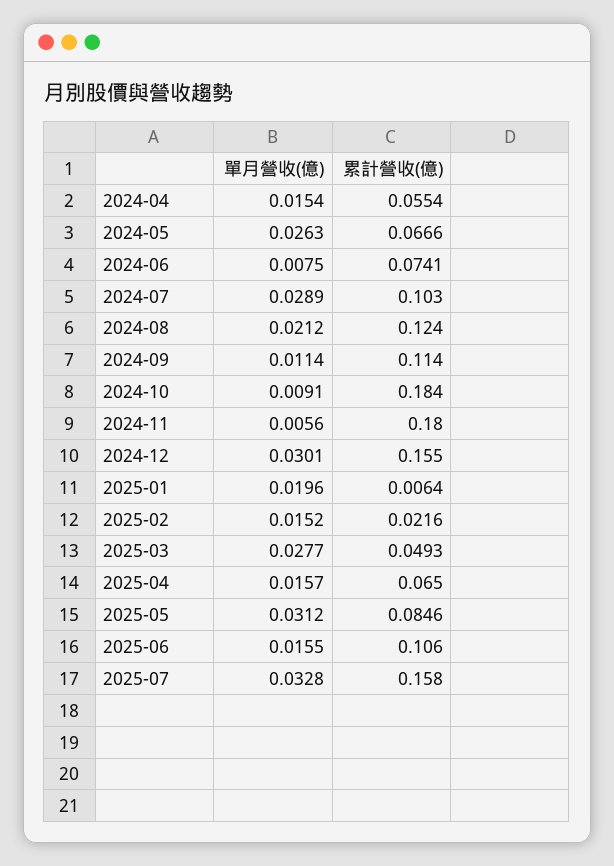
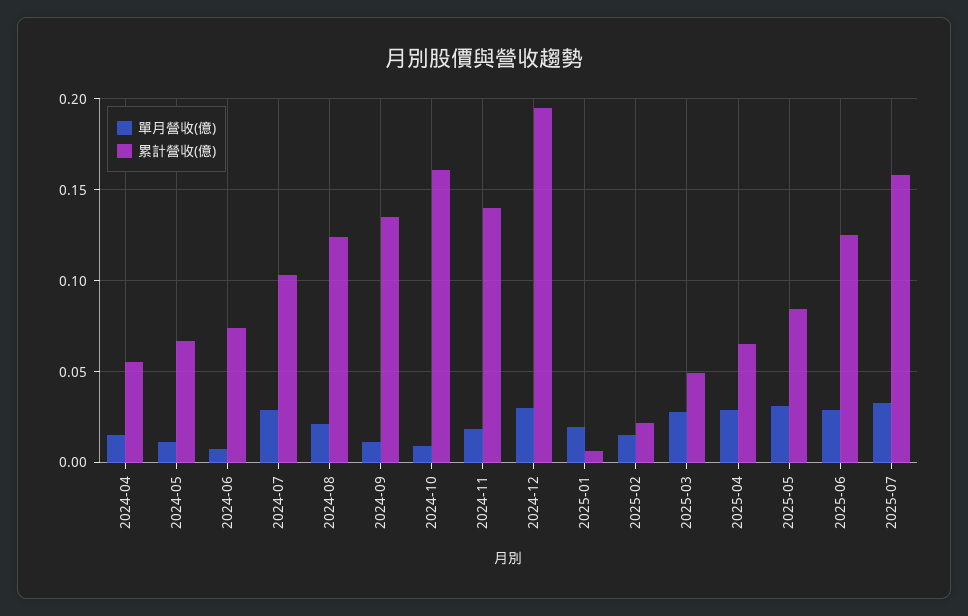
單月營收(億), 2024-05: 0.0263 -> 0.01
累計營收(億), 2024-09: 0.114 -> 0.135
累計營收(億), 2024-10: 0.184 -> 0.16
單月營收(億), 2024-11: 0.0056 -> 0.02
累計營收(億), 2024-11: 0.18 -> 0.14
累計營收(億), 2024-12: 0.155 -> 0.195
單月營收(億), 2025-04: 0.0157 -> 0.03
單月營收(億), 2025-06: 0.0155 -> 0.03
累計營收(億), 2025-06: 0.106 -> 0.125

